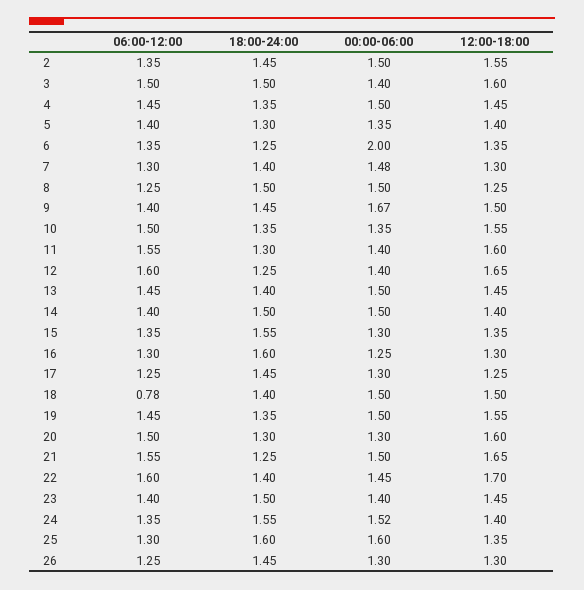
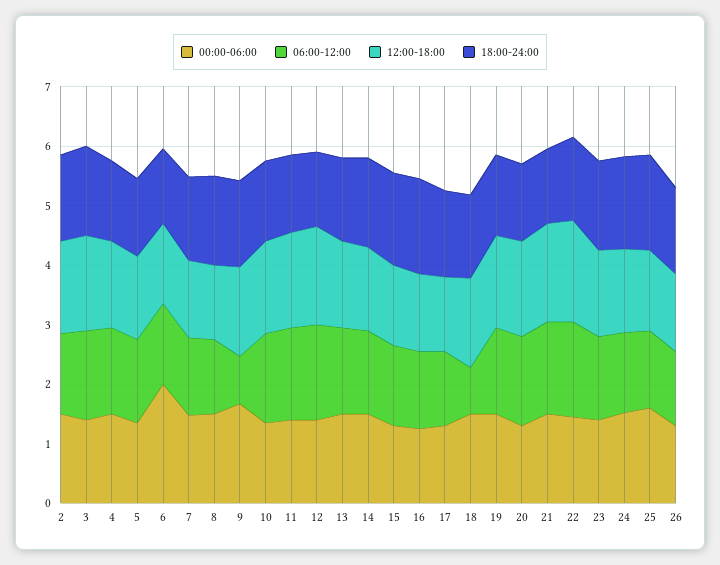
06:00-12:00, 9: 1.4 -> 0.8

